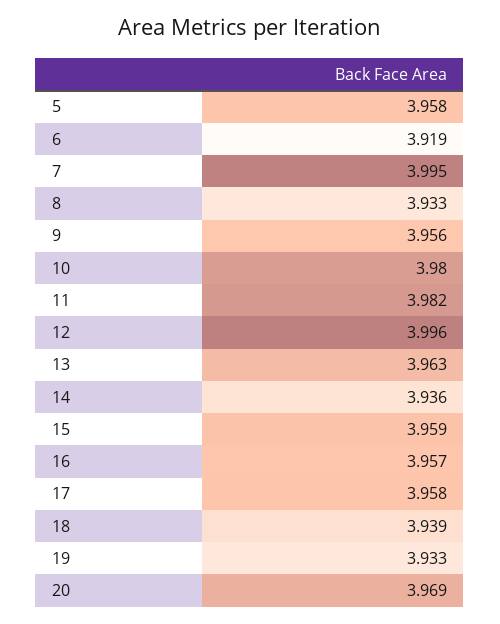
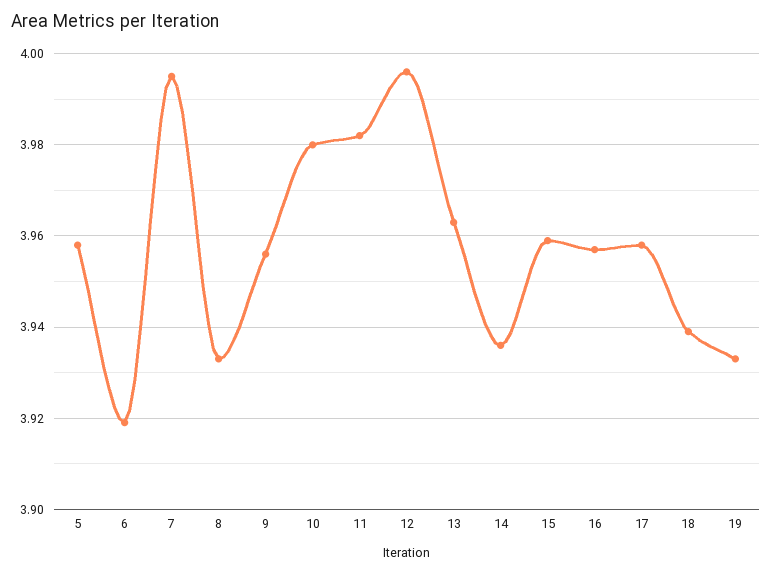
20: 3.969 -> none

